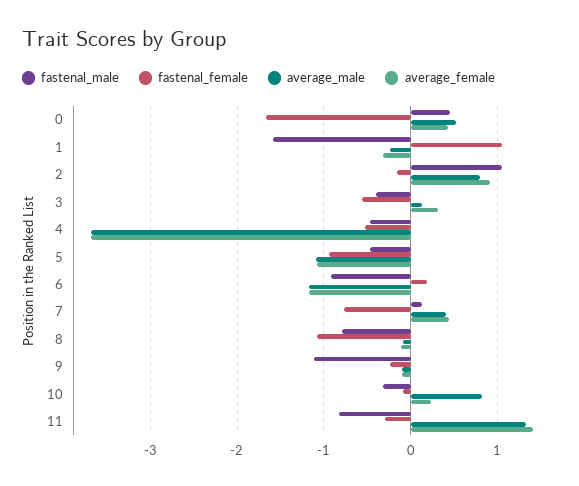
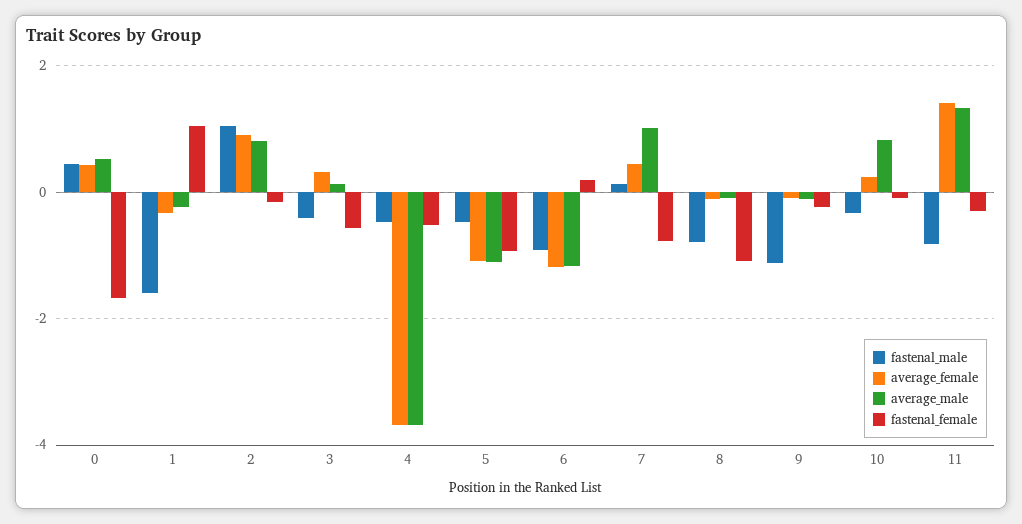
average_male, 7: 0.4 -> 1

